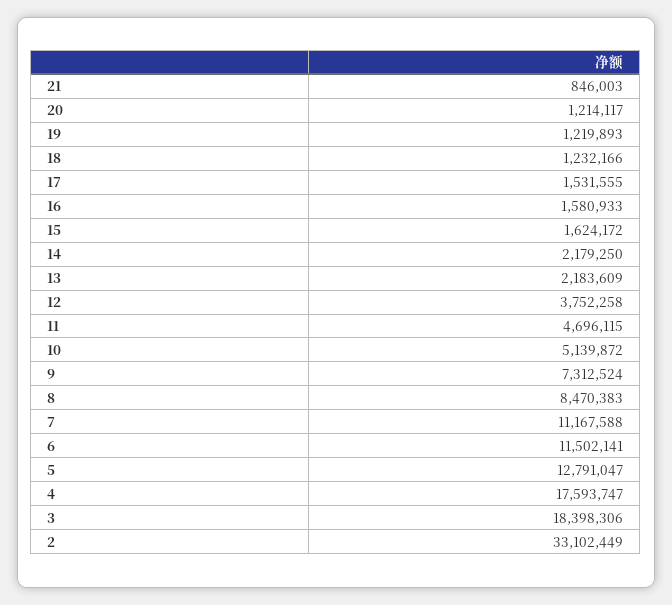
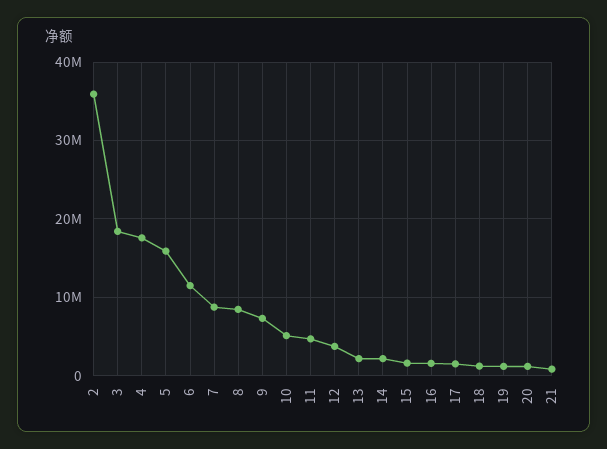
7: 11167588 -> 9000000
5: 12791047 -> 16000000
2: 33102449 -> 36000000

